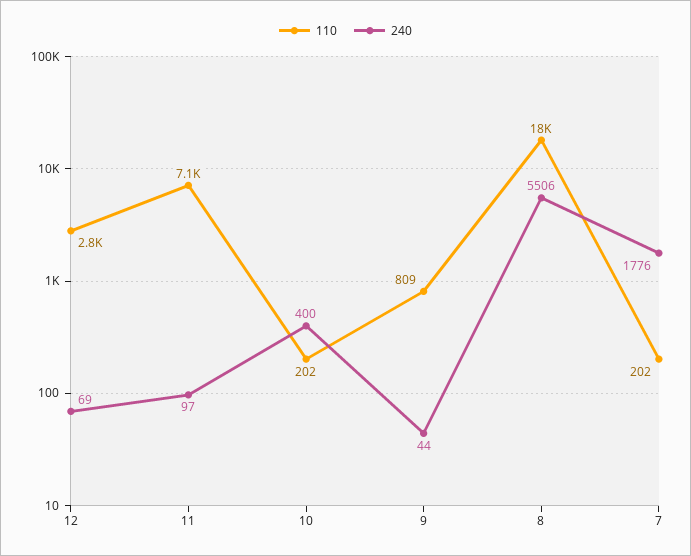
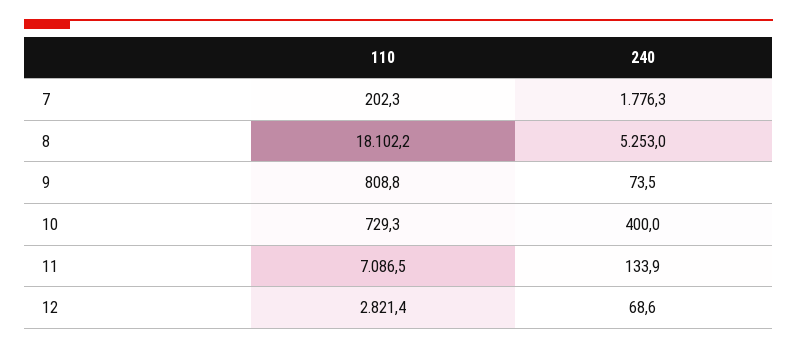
240, 11: 97 -> 133.9
110, 10: 202 -> 729.3
240, 9: 44 -> 73.5
240, 8: 5506 -> 5253

